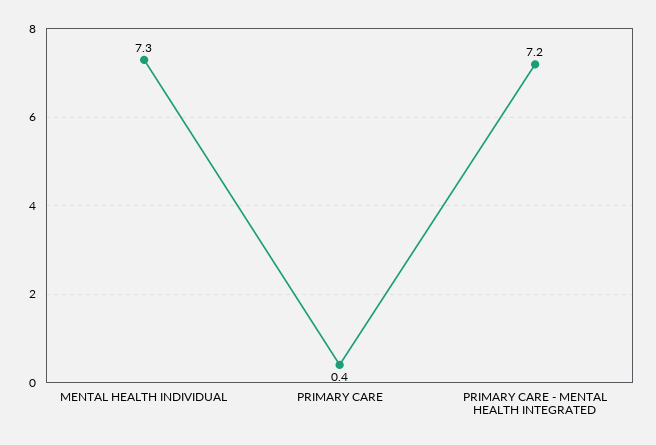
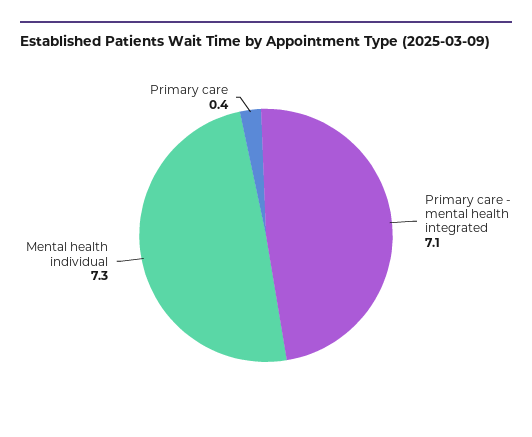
PRIMARY CARE - MENTAL HEALTH INTEGRATED: 7.2 -> 7.1

